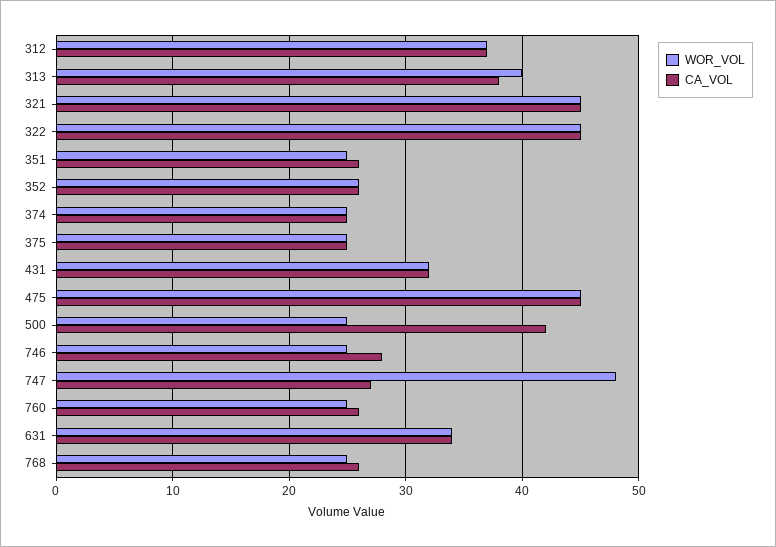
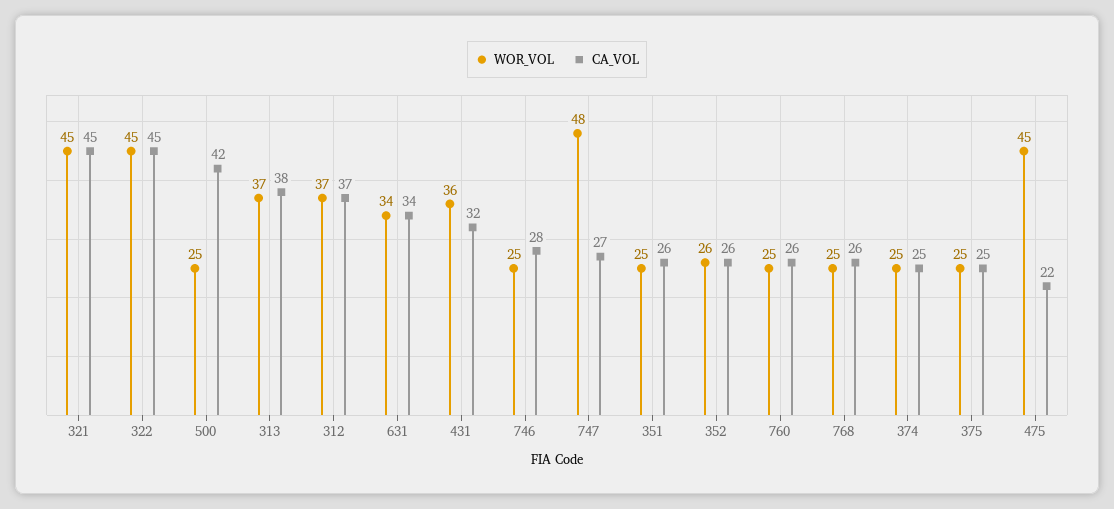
WOR_VOL, 313: 40 -> 37
WOR_VOL, 431: 32 -> 36
CA_VOL, 475: 45 -> 22

